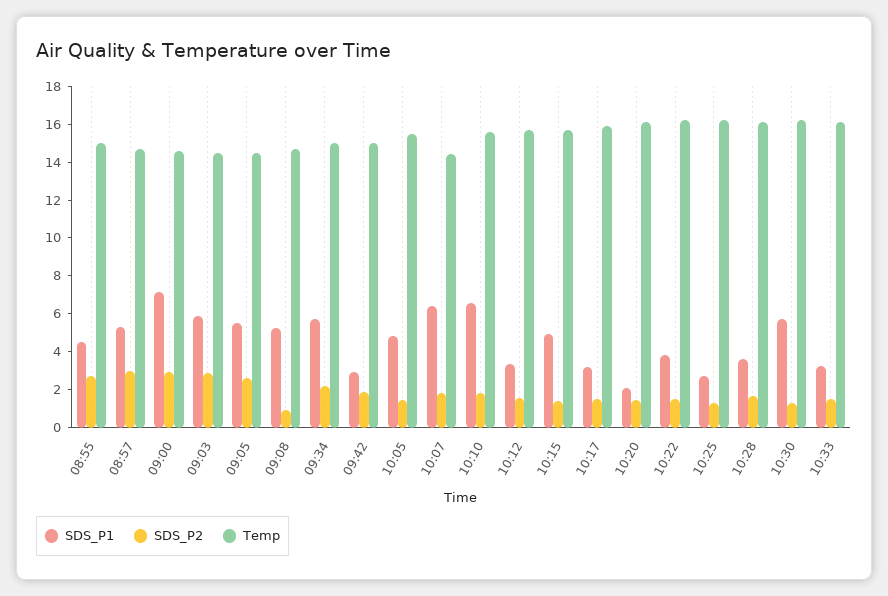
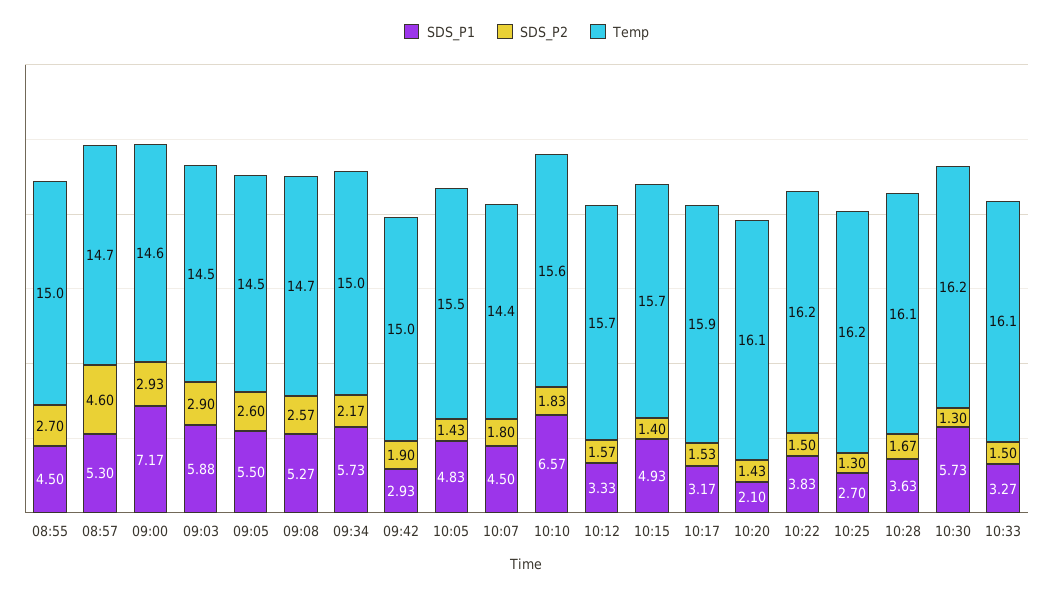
SDS_P2, 08:57: 3 -> 4.6
SDS_P2, 09:08: 1 -> 2.57
SDS_P1, 10:07: 6.5 -> 4.5

